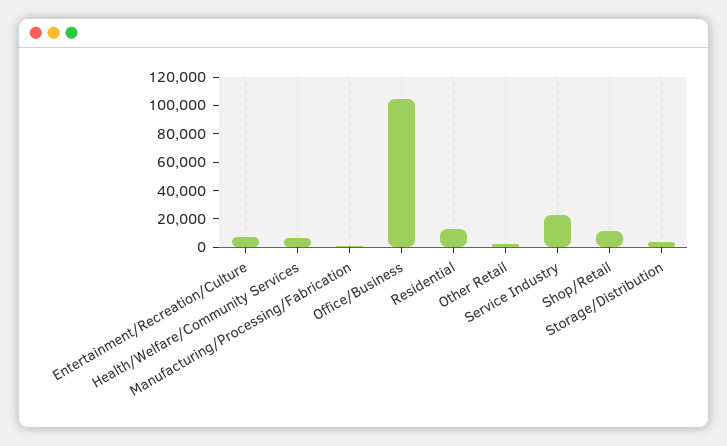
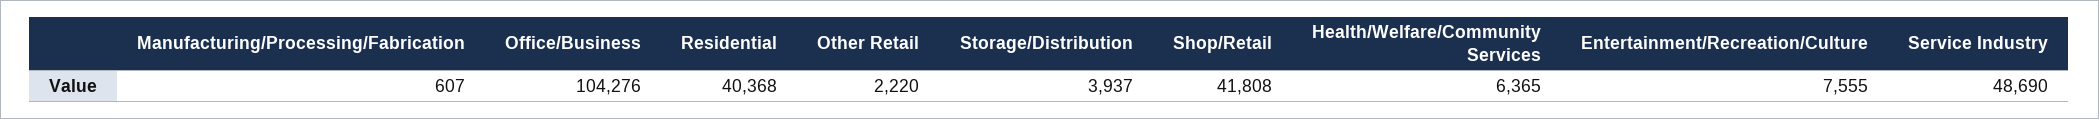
Residential: 10000 -> 40368
Service Industry: 20000 -> 48690
Shop/Retail: 10000 -> 41808

